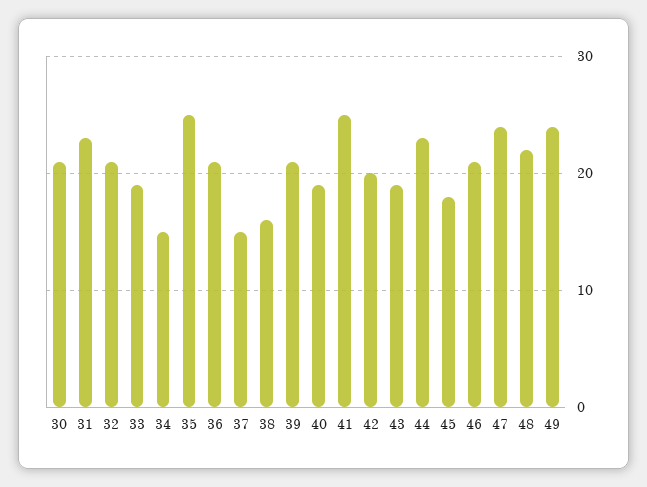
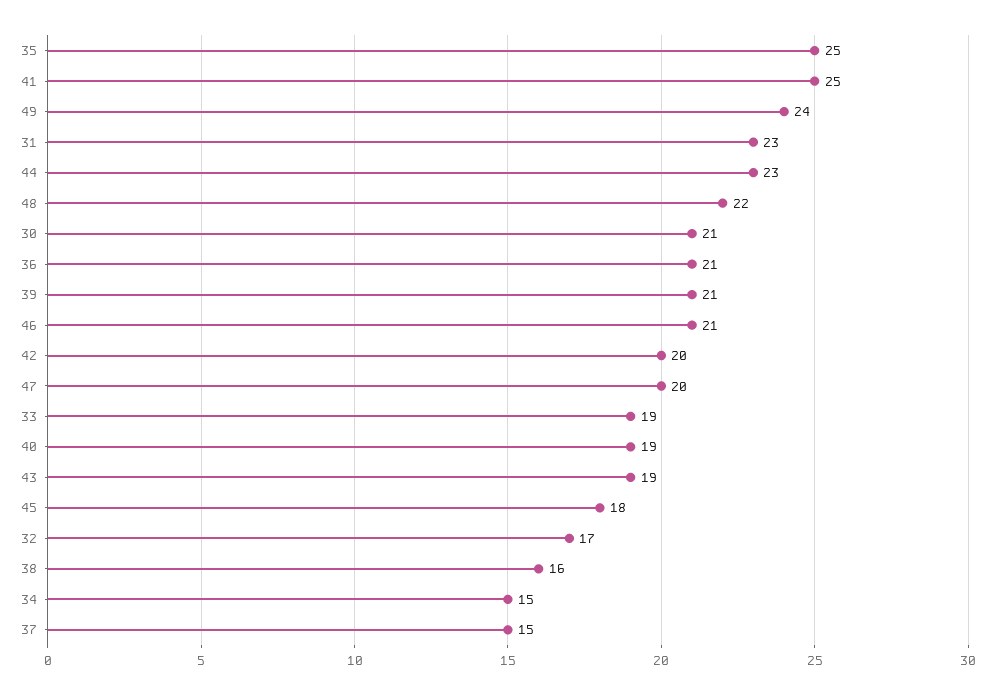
32: 21 -> 17
47: 24 -> 20

